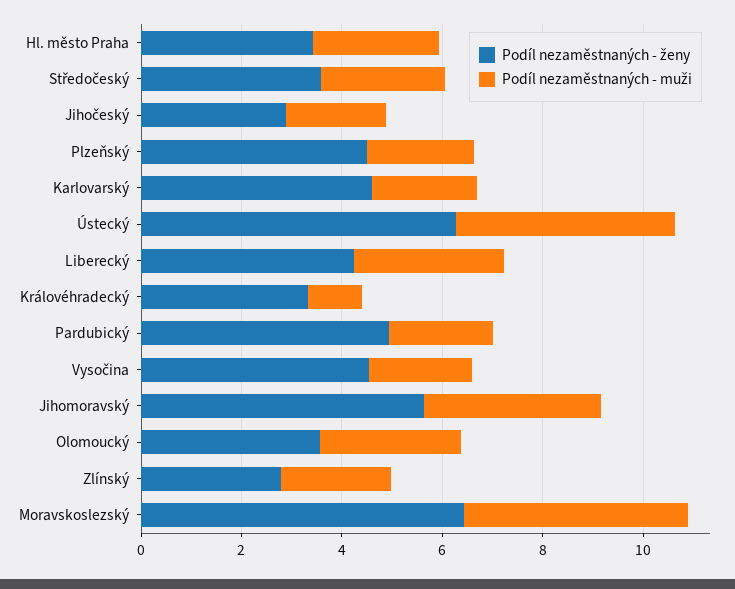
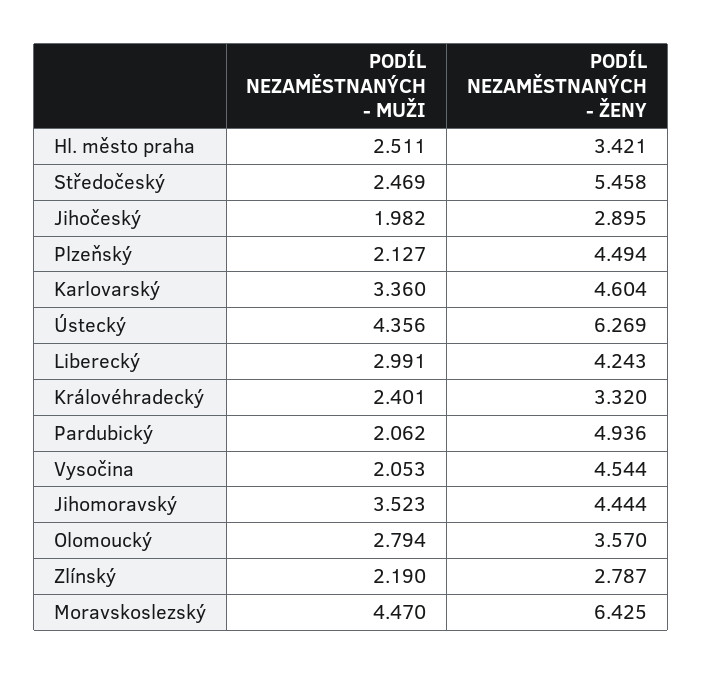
Podíl nezaměstnaných - ženy, Středočeský: 3.5 -> 5.458
Podíl nezaměstnaných - muži, Karlovarský: 2 -> 3.36
Podíl nezaměstnaných - muži, Královéhradecký: 1 -> 2.401
Podíl nezaměstnaných - ženy, Jihomoravský: 5.5 -> 4.444

